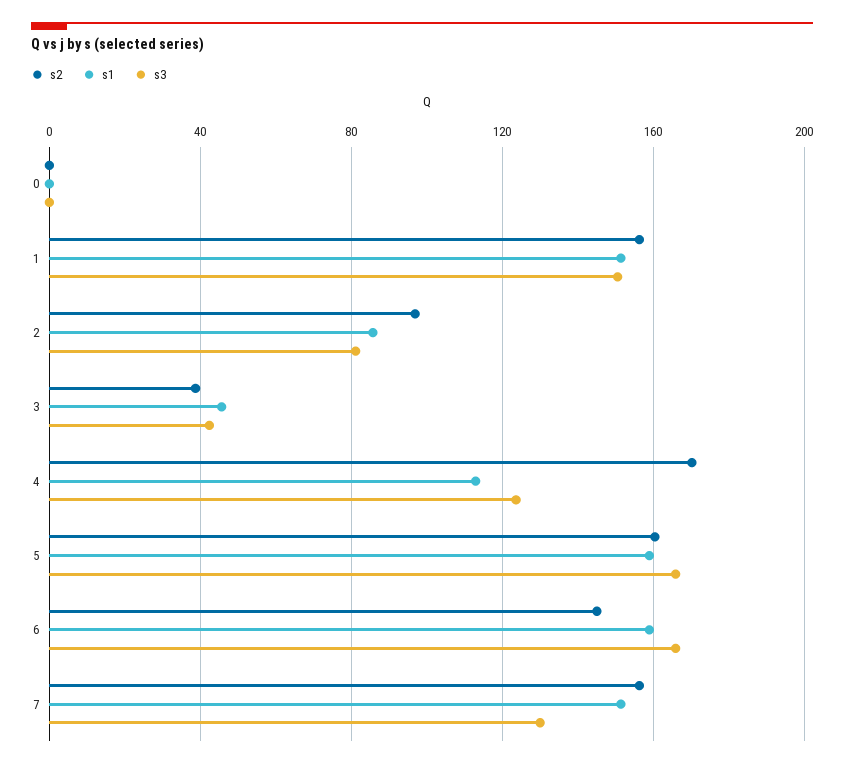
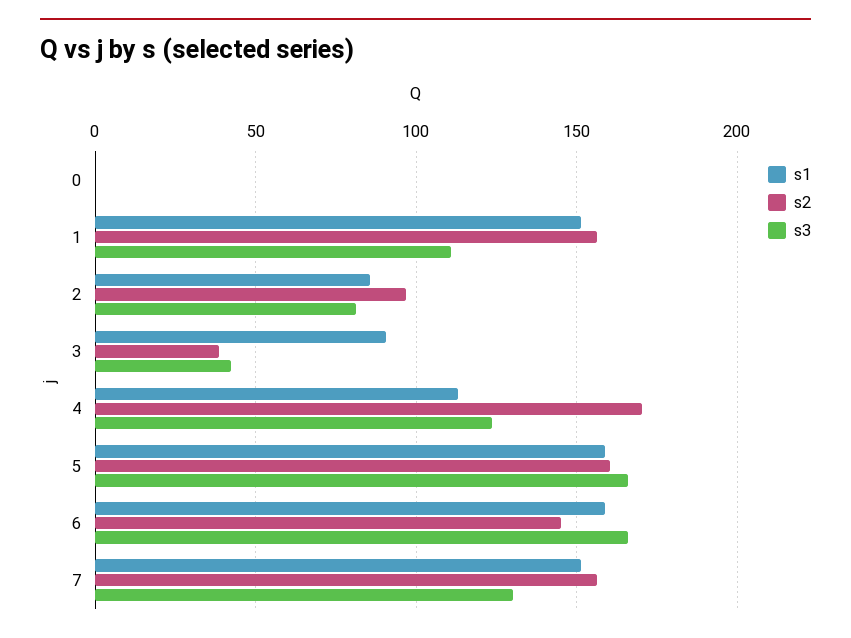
s3, 1: 150 -> 110
s1, 3: 45 -> 90

